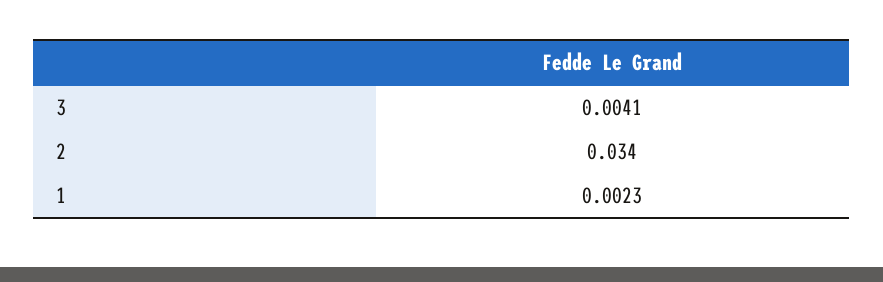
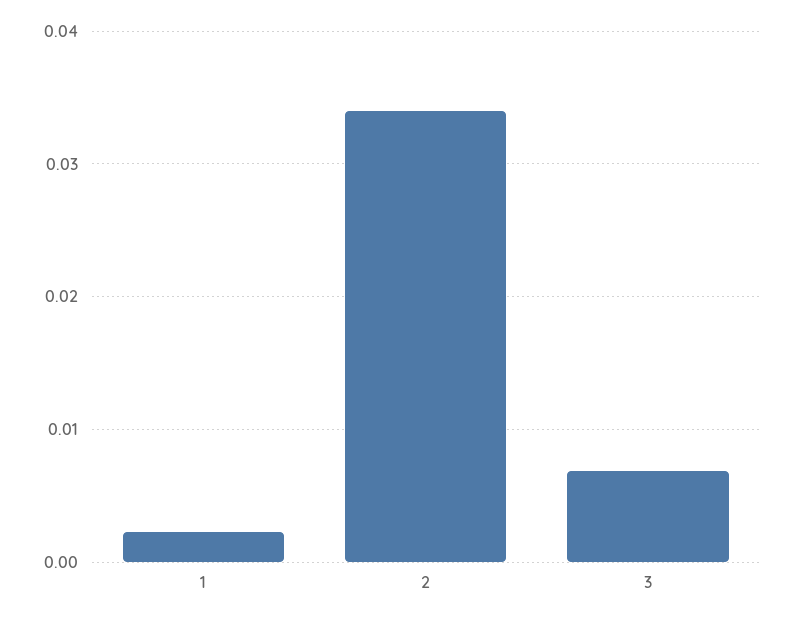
3: 0.0041 -> 0.007

